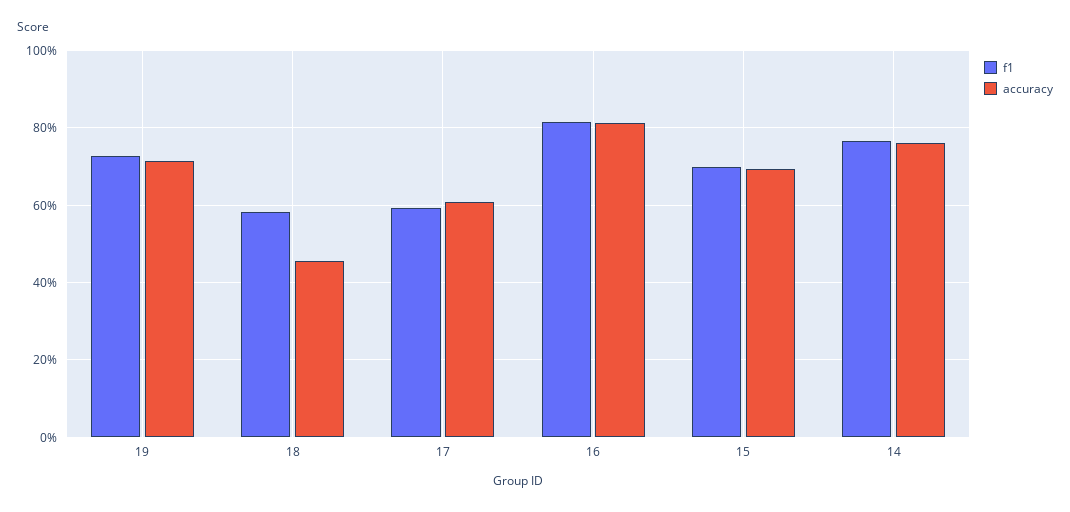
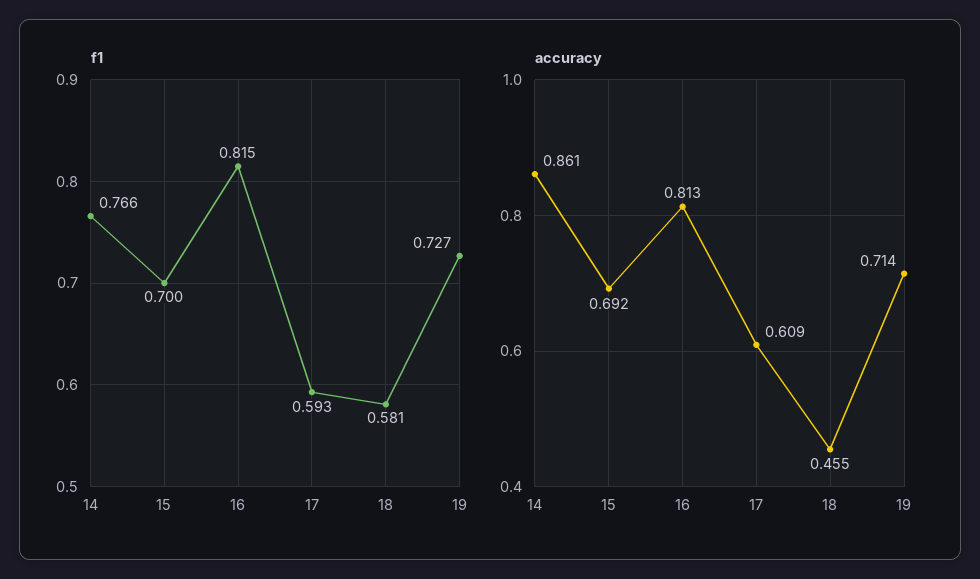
accuracy, 14: 0.76 -> 0.861

